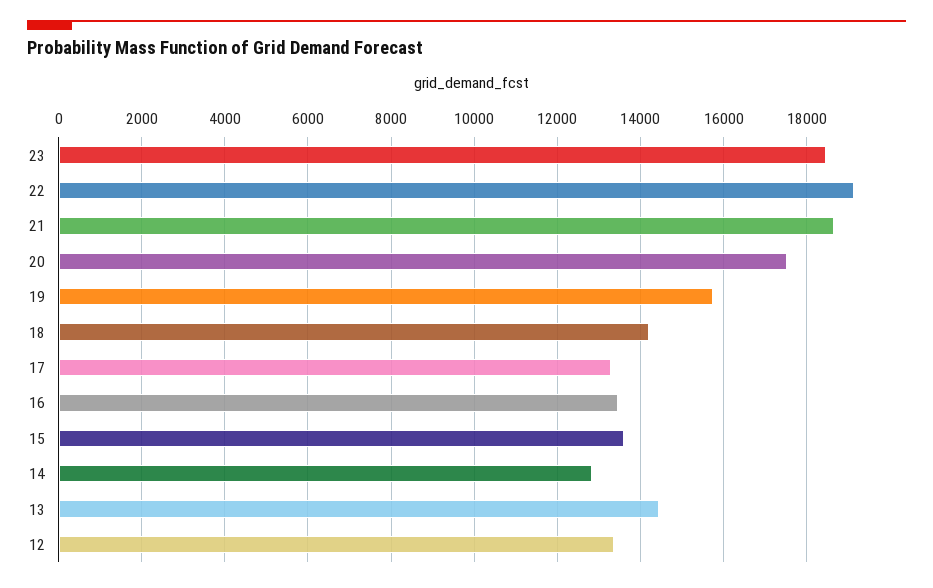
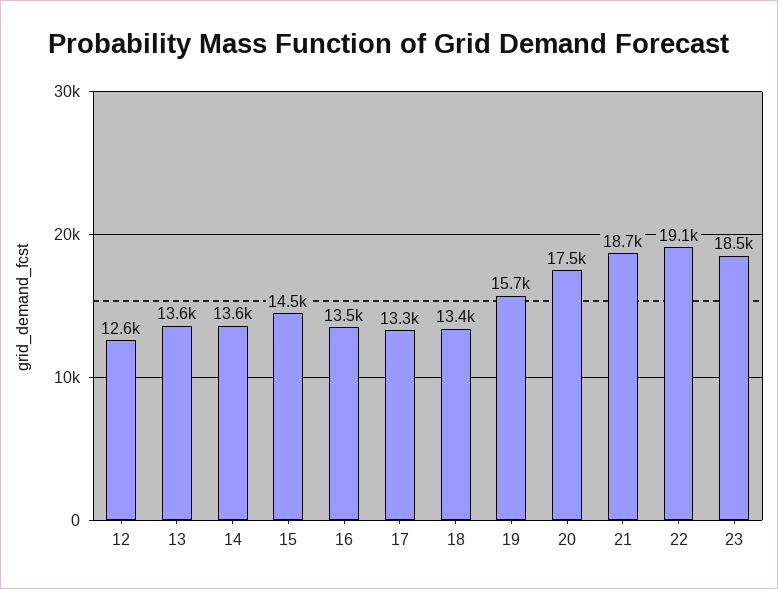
18: 14200 -> 13400
15: 13600 -> 14500
14: 12800 -> 13600
13: 14400 -> 13600
12: 13400 -> 12600

